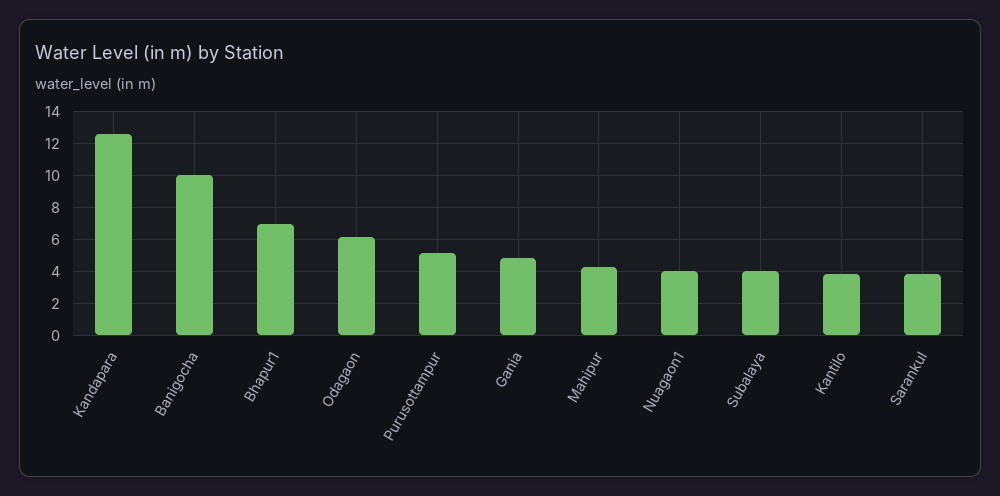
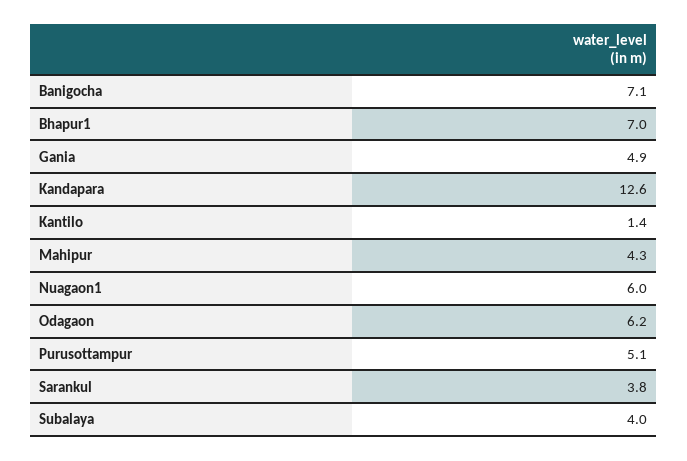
Banigocha: 10 -> 7.1
Nuagaon1: 4 -> 6
Kantilo: 4 -> 1.4

